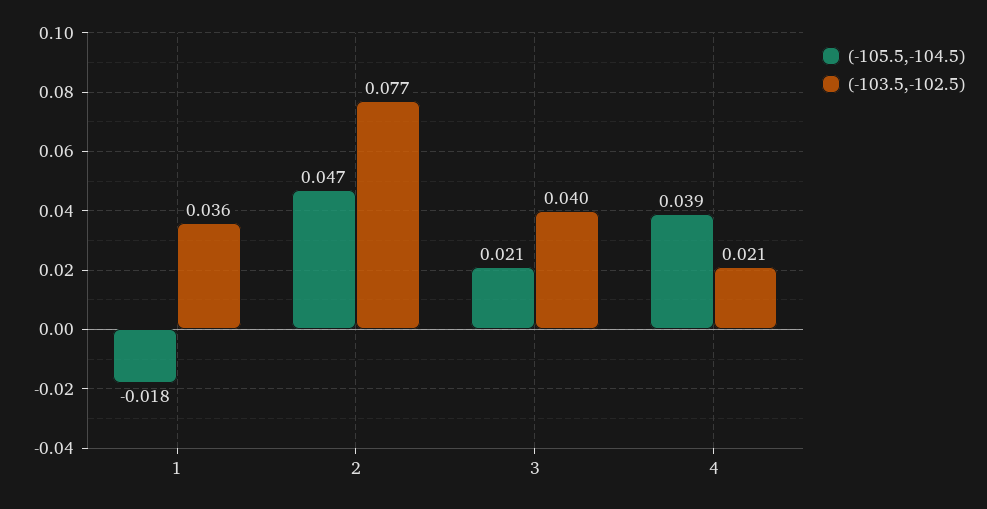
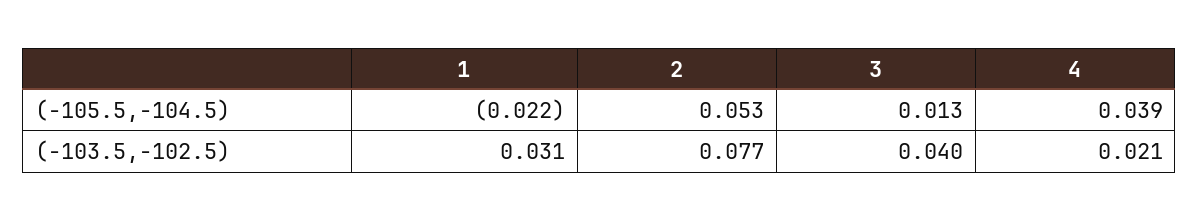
(-105.5,-104.5), 1: -0.018 -> -0.022
(-103.5,-102.5), 1: 0.036 -> 0.031
(-105.5,-104.5), 2: 0.047 -> 0.053
(-105.5,-104.5), 3: 0.021 -> 0.013

